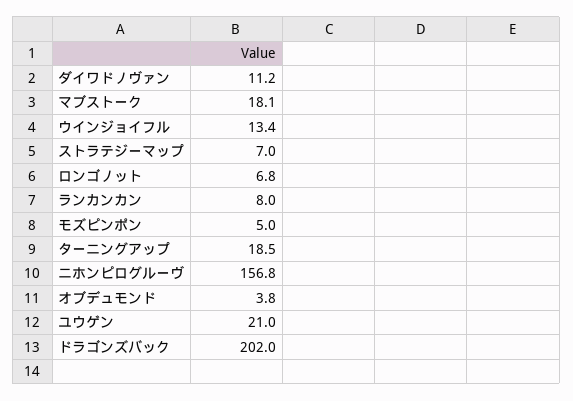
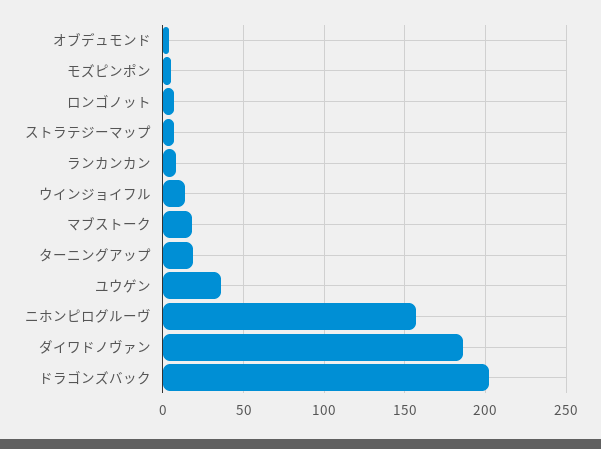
ダイワドノヴァン: 11.2 -> 185
ユウゲン: 21 -> 35

